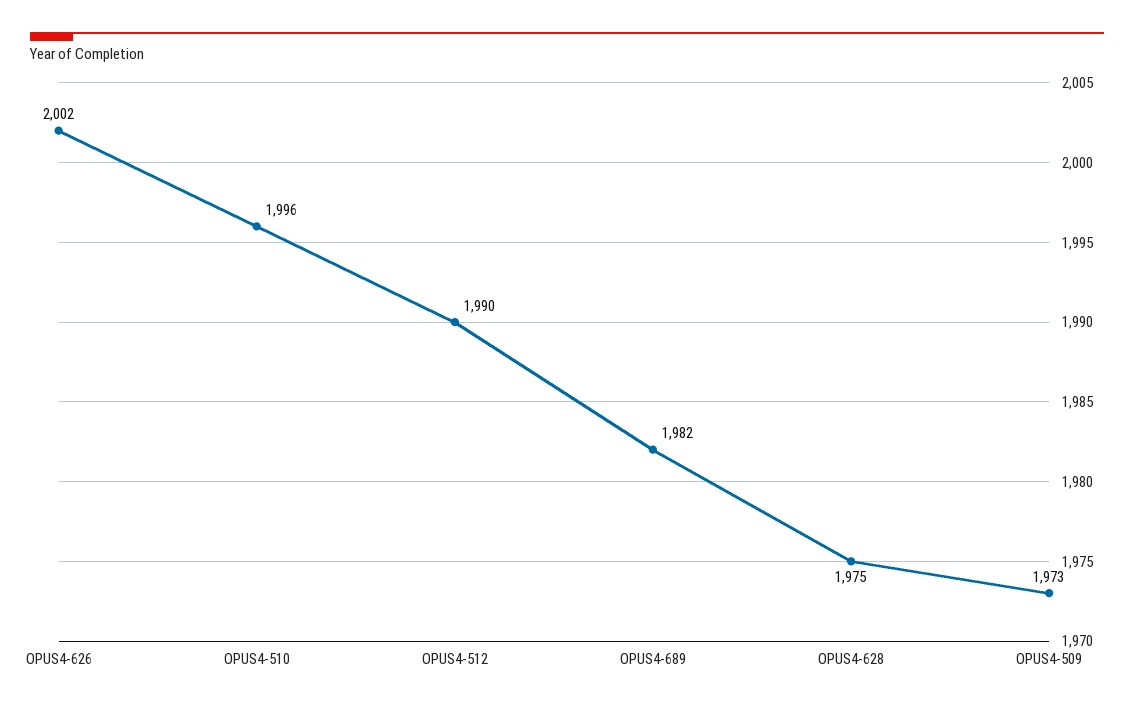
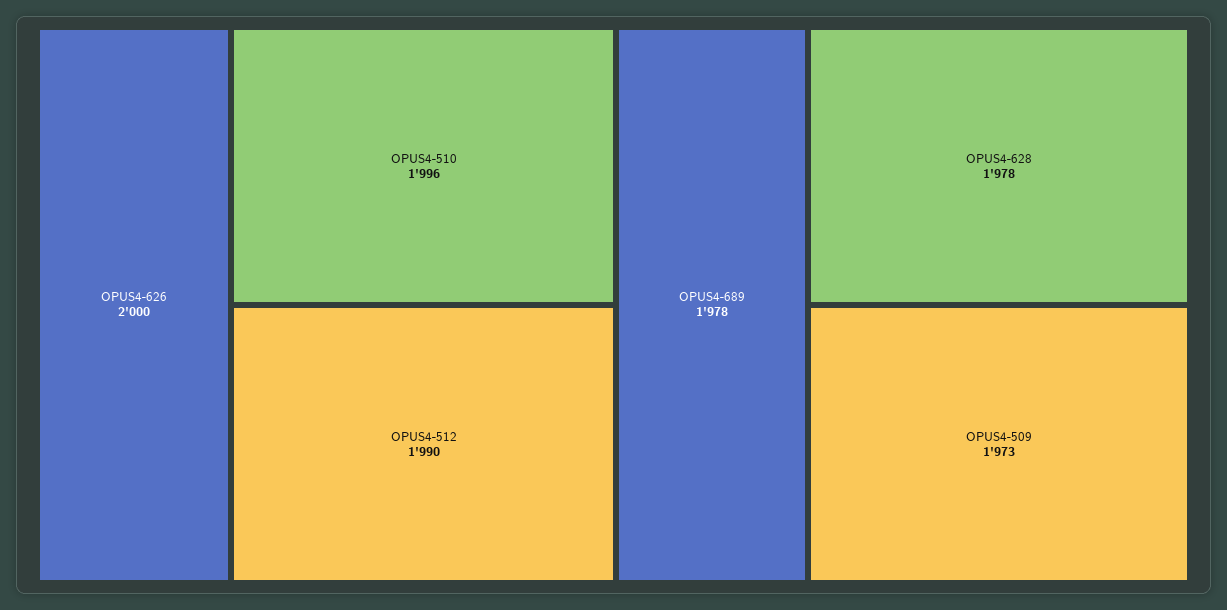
OPUS4-626: 2002 -> 2000
OPUS4-689: 1982 -> 1978
OPUS4-628: 1975 -> 1978

